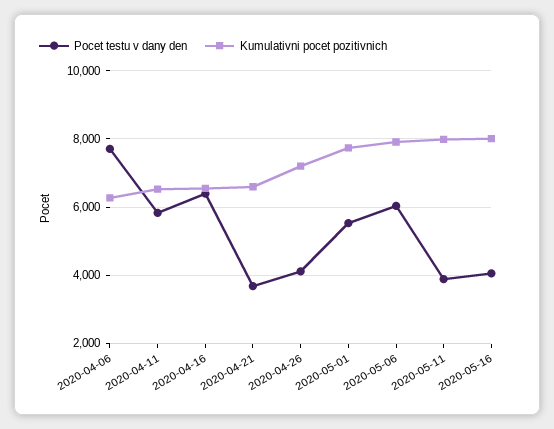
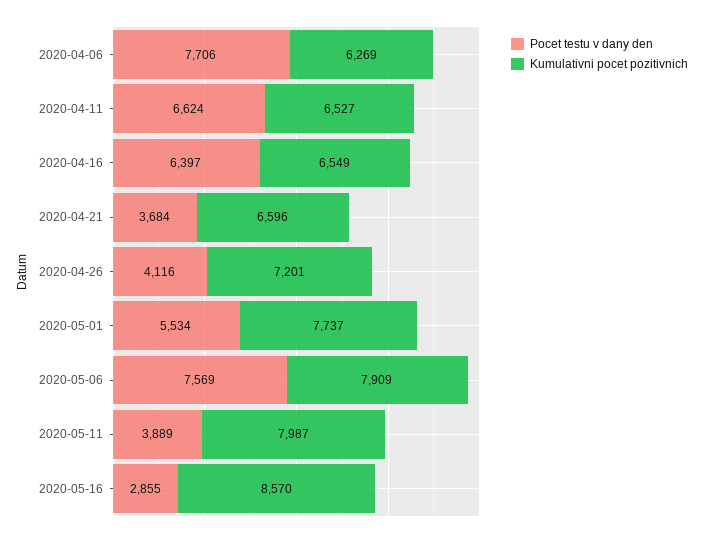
Pocet testu v dany den, 2020-04-11: 5800 -> 6624
Pocet testu v dany den, 2020-05-06: 6000 -> 7569
Pocet testu v dany den, 2020-05-16: 4000 -> 2855
Kumulativni pocet pozitivnich, 2020-05-16: 8000 -> 8570

